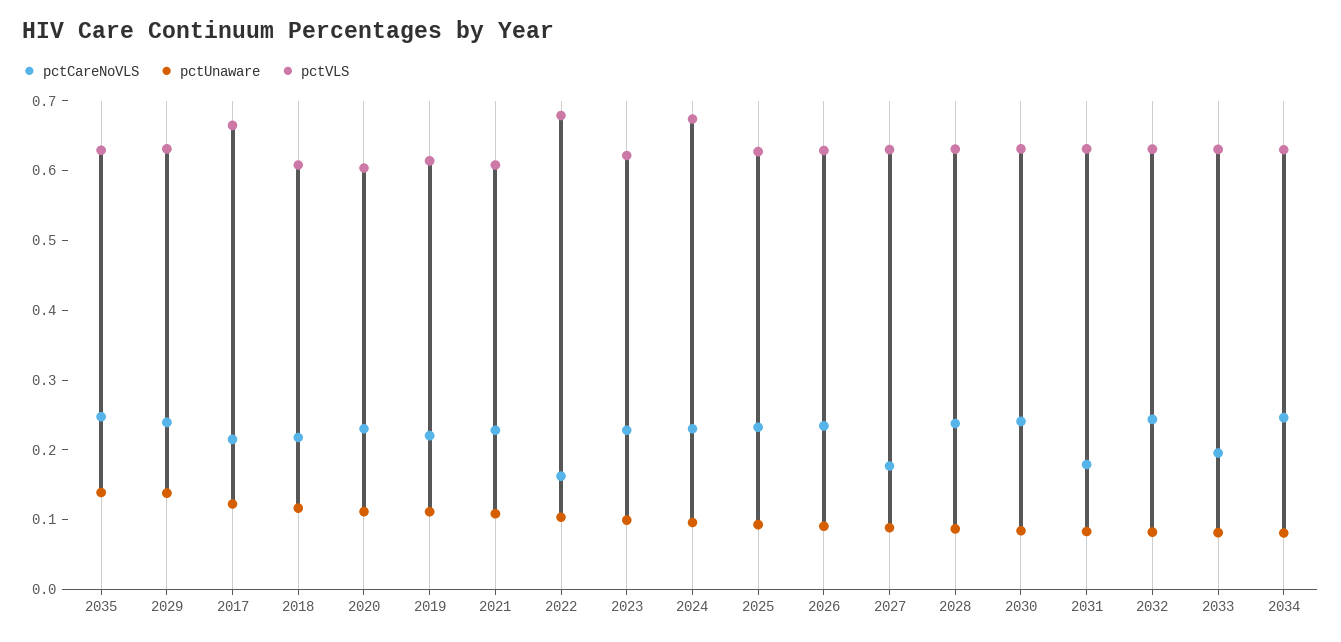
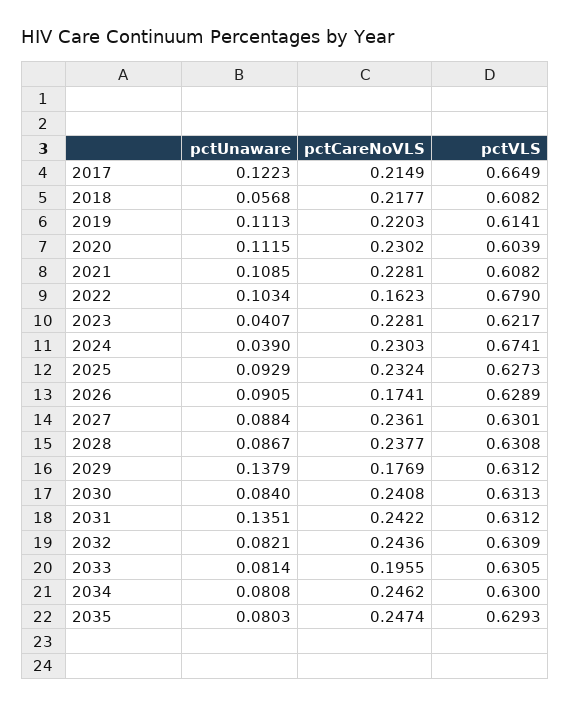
pctUnaware, 2035: 0.14 -> 0.0803
pctCareNoVLS, 2029: 0.24 -> 0.1769
pctUnaware, 2018: 0.12 -> 0.0568
pctUnaware, 2023: 0.1 -> 0.0407
pctUnaware, 2024: 0.1 -> 0.039
pctCareNoVLS, 2026: 0.24 -> 0.1741
pctCareNoVLS, 2027: 0.18 -> 0.2361
pctCareNoVLS, 2031: 0.18 -> 0.2422
pctUnaware, 2031: 0.08 -> 0.1351

